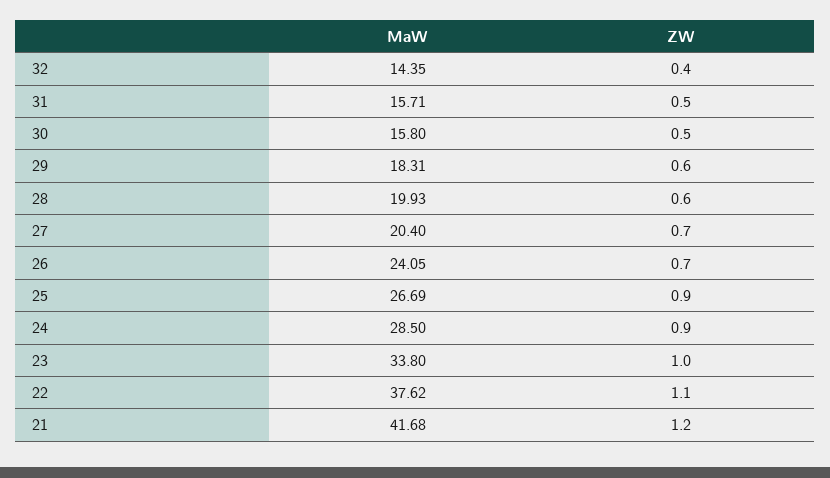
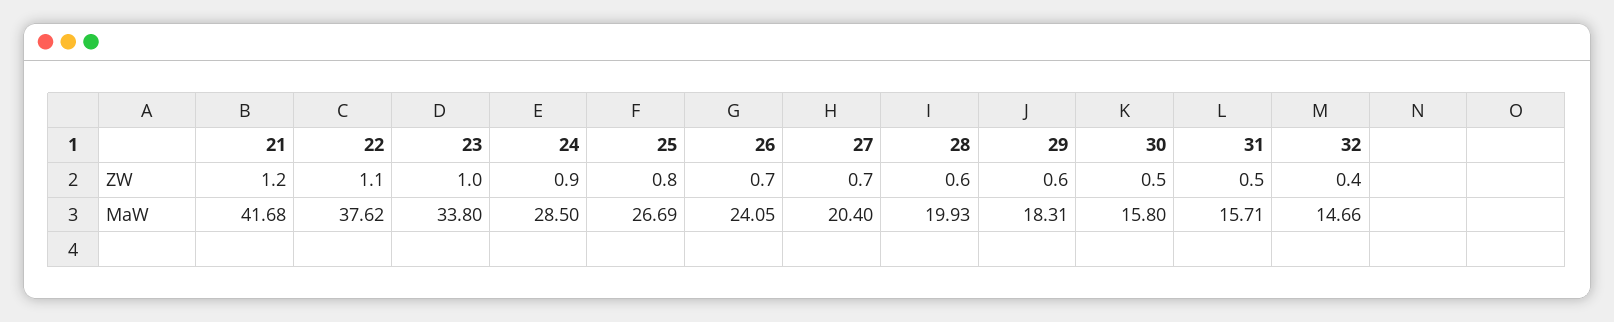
MaW, 32: 14.35 -> 14.66
ZW, 25: 0.9 -> 0.8

